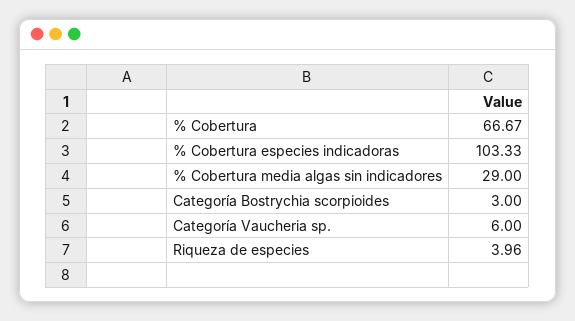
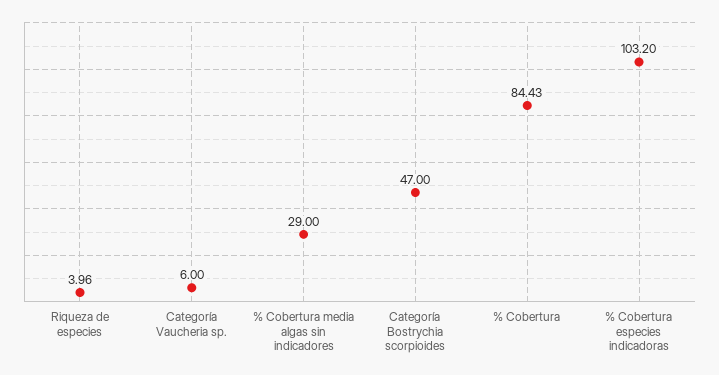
% Cobertura: 66.67 -> 84.43
% Cobertura especies indicadoras: 103.33 -> 103.2
Categoría Bostrychia scorpioides: 3 -> 47

